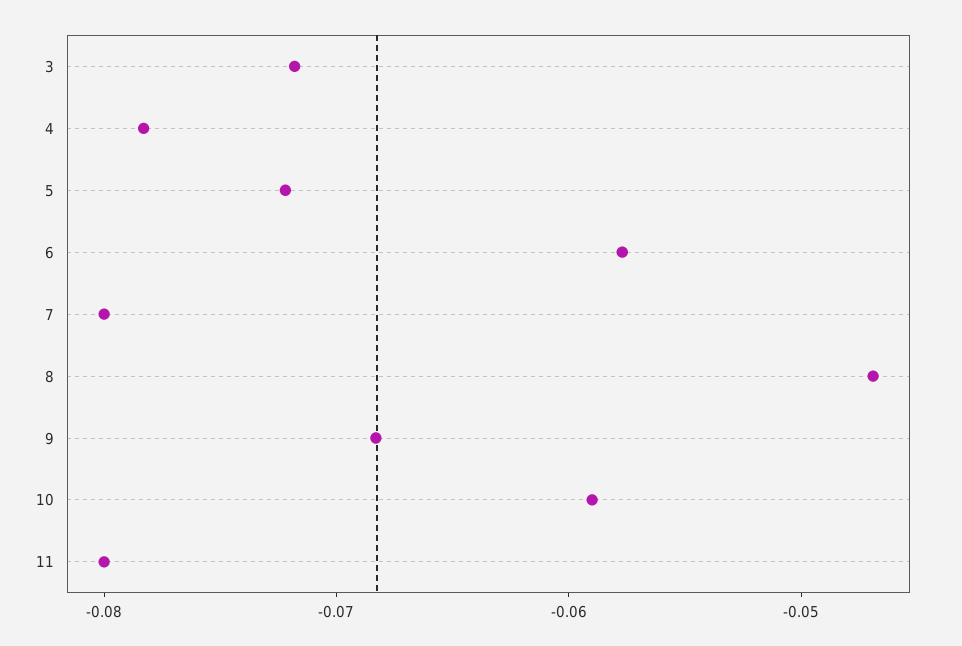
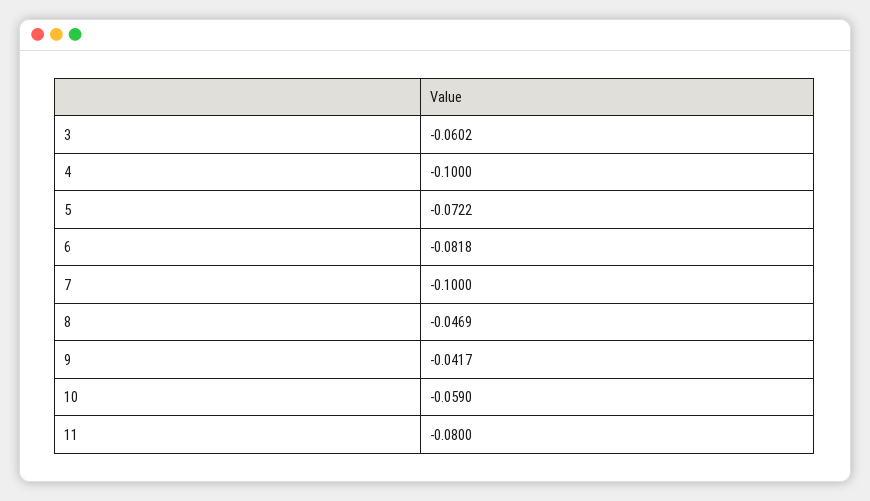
3: -0.072 -> -0.0602
4: -0.078 -> -0.1
6: -0.058 -> -0.0818
7: -0.08 -> -0.1
9: -0.068 -> -0.0417

